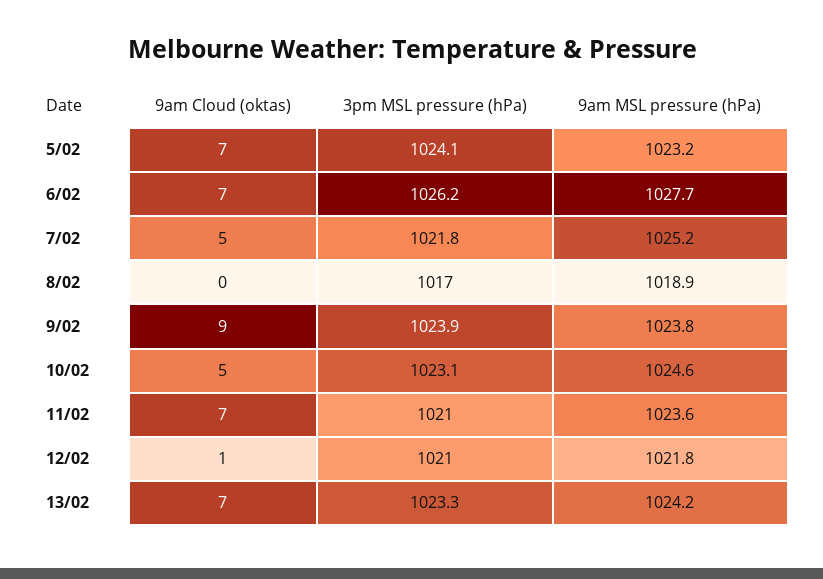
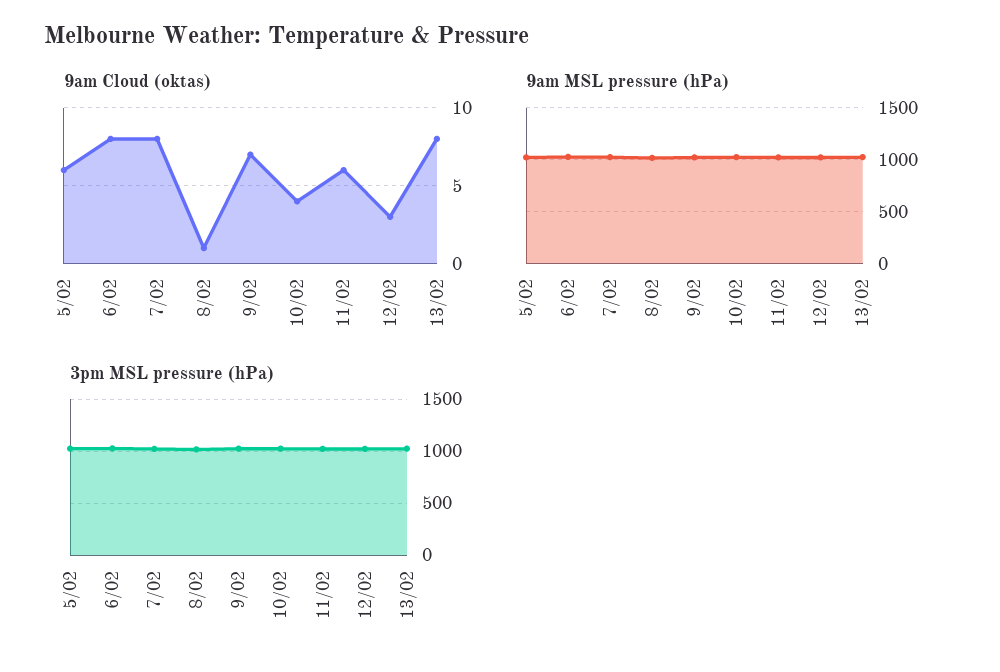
9am Cloud (oktas), 5/02: 7 -> 6
9am Cloud (oktas), 6/02: 7 -> 8
9am Cloud (oktas), 7/02: 5 -> 8
9am Cloud (oktas), 8/02: 0 -> 1
9am Cloud (oktas), 9/02: 9 -> 7
9am Cloud (oktas), 10/02: 5 -> 4
9am Cloud (oktas), 11/02: 7 -> 6
9am Cloud (oktas), 12/02: 1 -> 3
9am Cloud (oktas), 13/02: 7 -> 8

